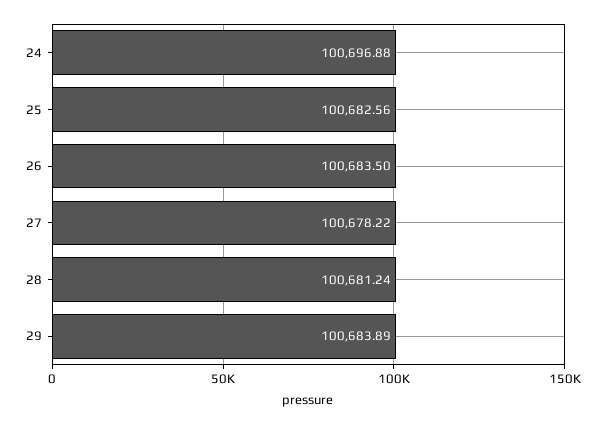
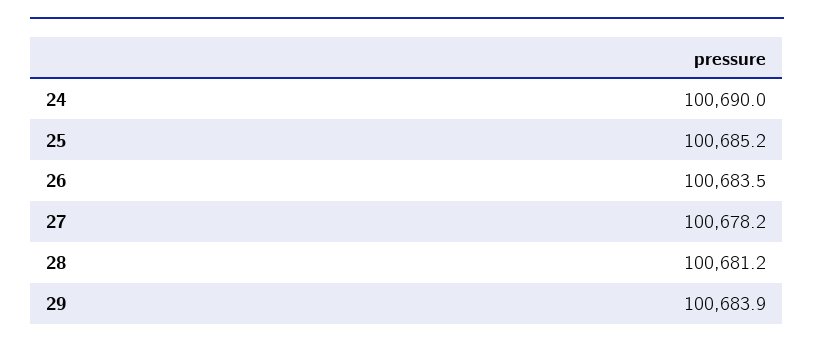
24: 100696.88 -> 100690
25: 100682.56 -> 100685.2

